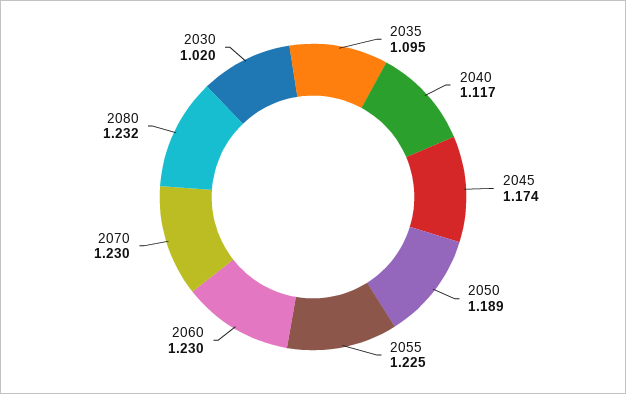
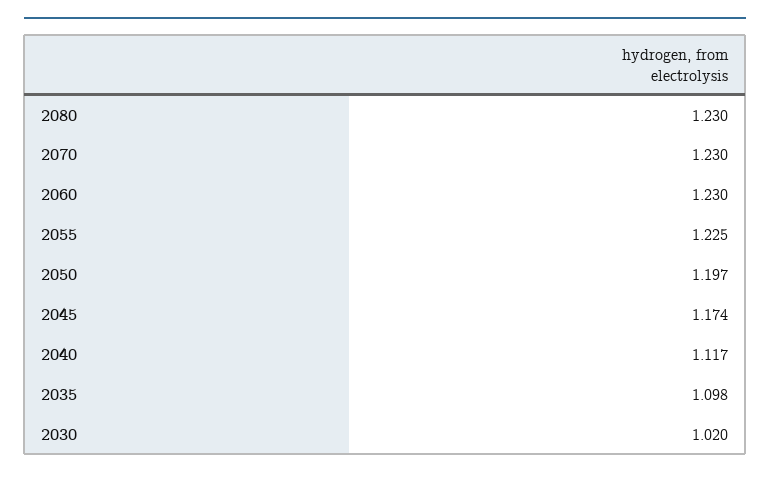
2035: 1.095 -> 1.098
2050: 1.189 -> 1.197
2080: 1.232 -> 1.23

